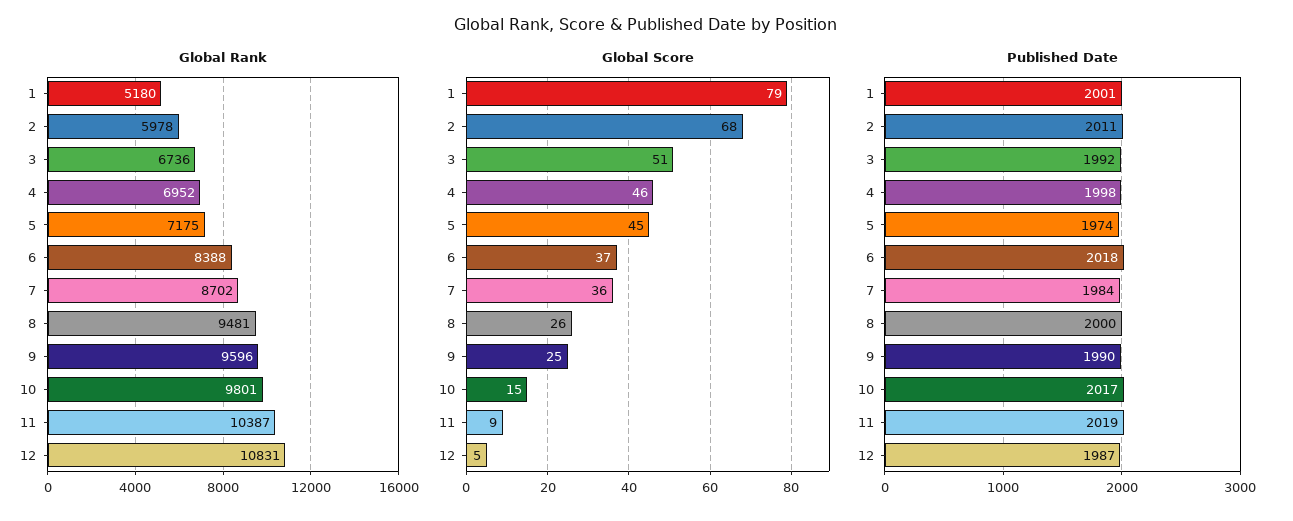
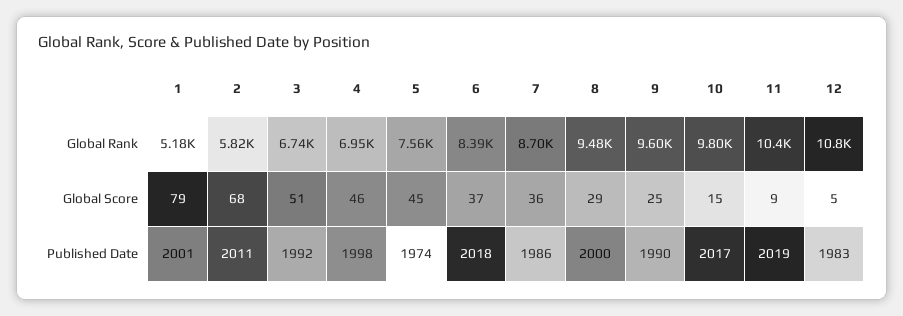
Global Rank, 2: 5978 -> 5820
Global Rank, 5: 7175 -> 7560
Global Score, 8: 26 -> 29
Published Date, 7: 1984 -> 1986
Published Date, 12: 1987 -> 1983

